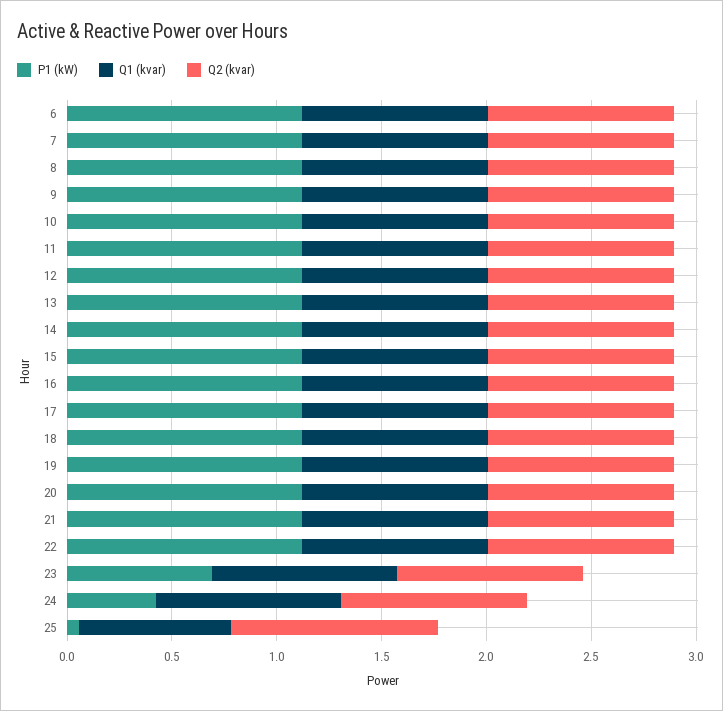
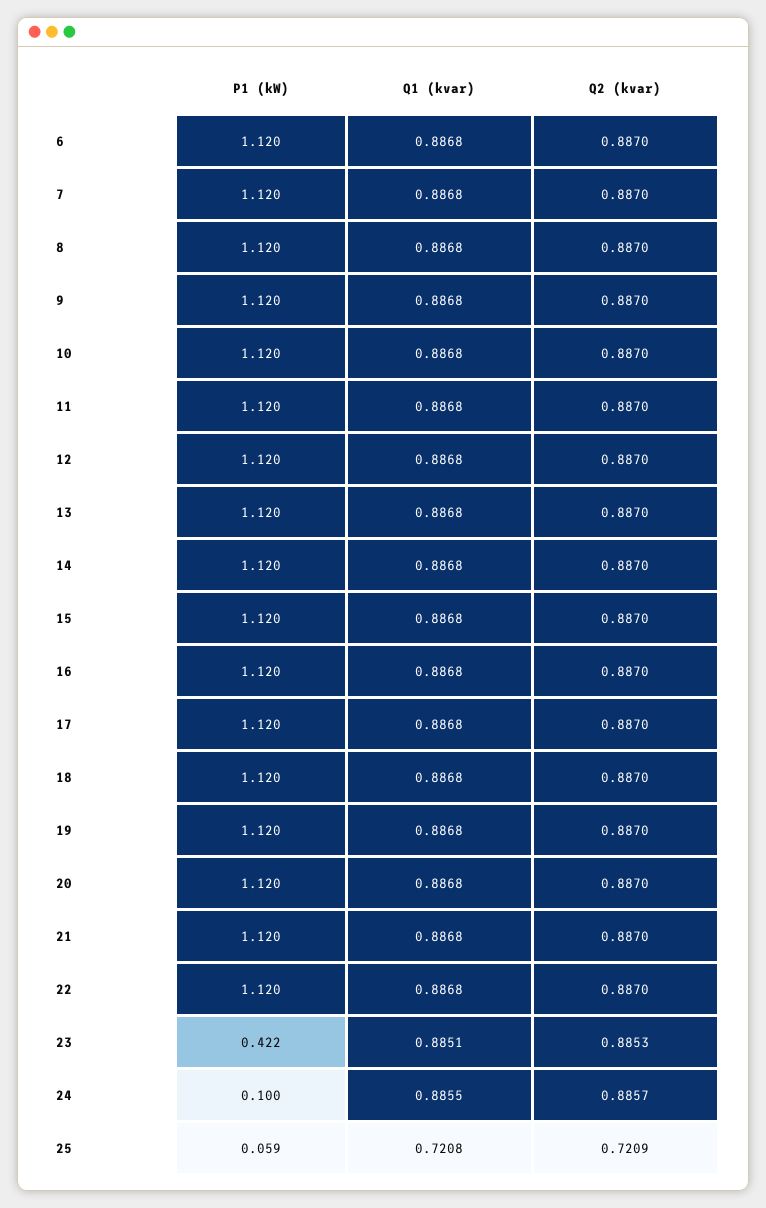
P1 (kW), 23: 0.7 -> 0.422
P1 (kW), 24: 0.4 -> 0.1
Q2 (kvar), 25: 1 -> 0.7209

